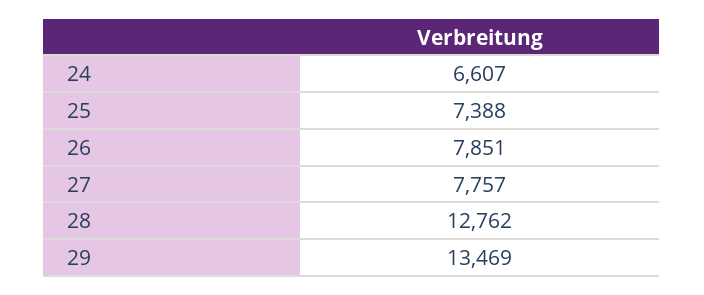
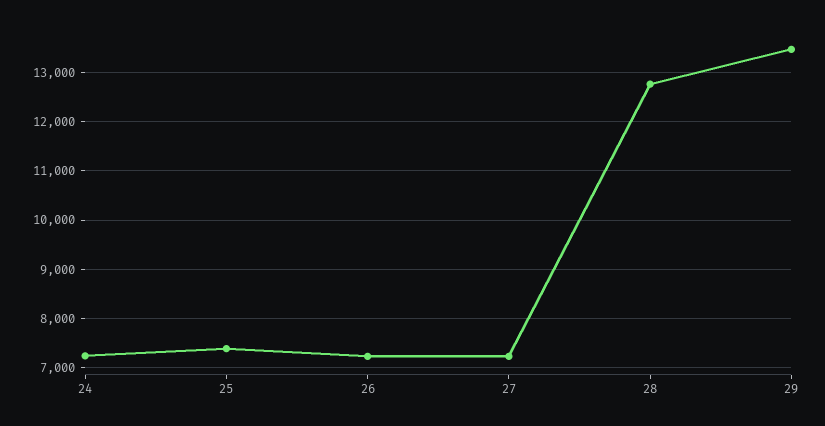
24: 6607 -> 7200
26: 7851 -> 7200
27: 7757 -> 7200

